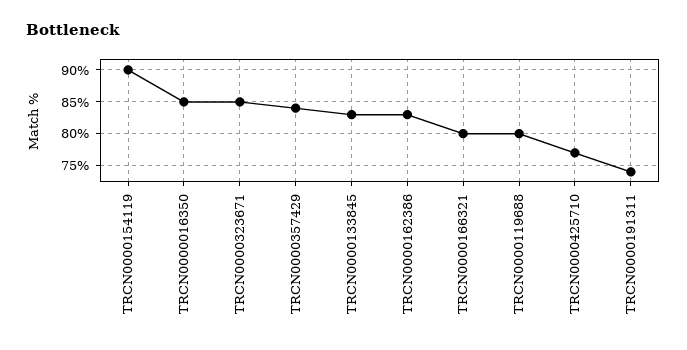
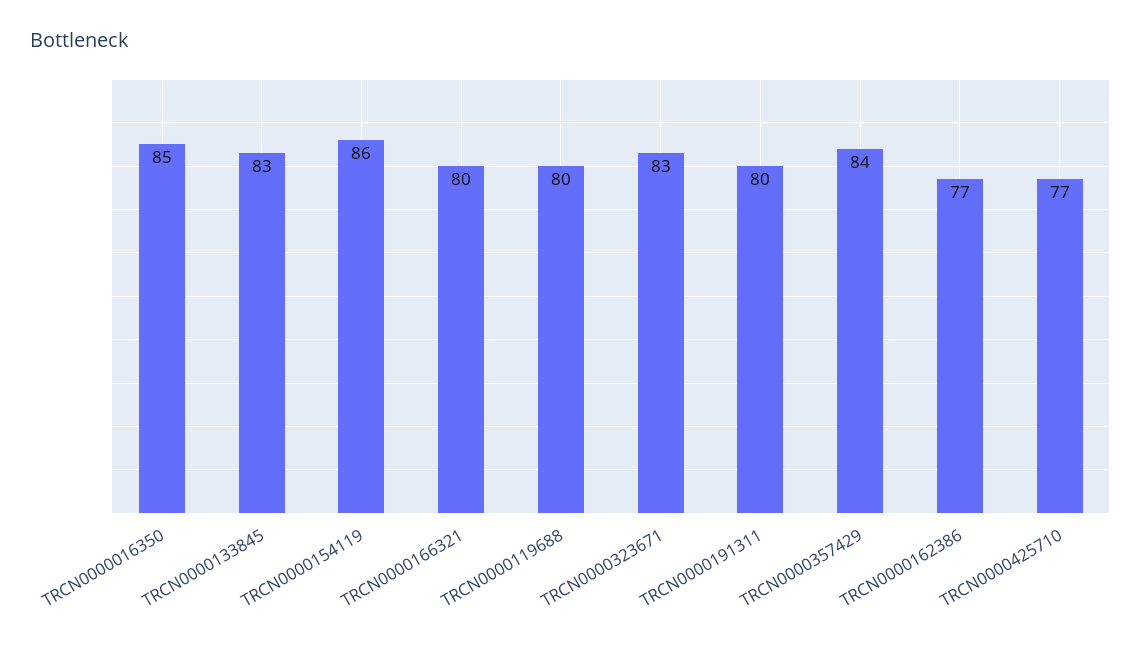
TRCN0000154119: 90 -> 86
TRCN0000323671: 85 -> 83
TRCN0000162386: 83 -> 77
TRCN0000191311: 74 -> 80

